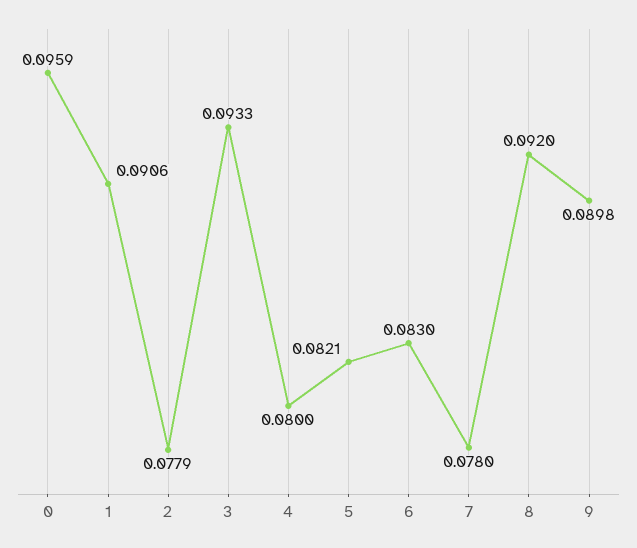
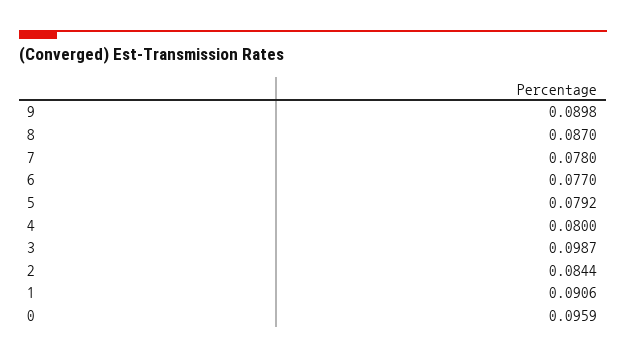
2: 0.0779 -> 0.0844
3: 0.0933 -> 0.0987
5: 0.0821 -> 0.0792
6: 0.083 -> 0.077
8: 0.092 -> 0.087

